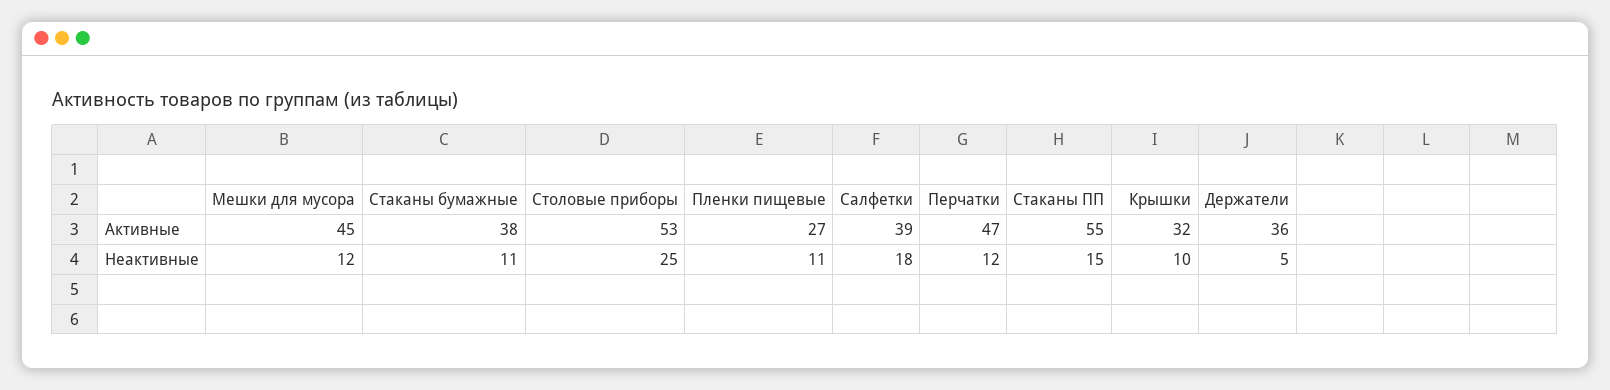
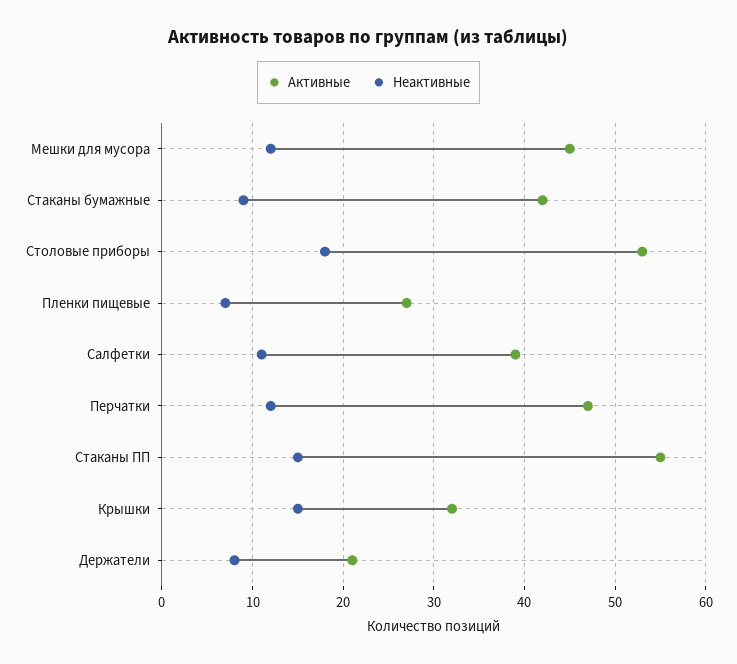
Активные, Стаканы бумажные: 38 -> 42
Активные, Держатели: 36 -> 21
Неактивные, Стаканы бумажные: 11 -> 9
Неактивные, Столовые приборы: 25 -> 18
Неактивные, Пленки пищевые: 11 -> 7
Неактивные, Салфетки: 18 -> 11
Неактивные, Крышки: 10 -> 15
Неактивные, Держатели: 5 -> 8

